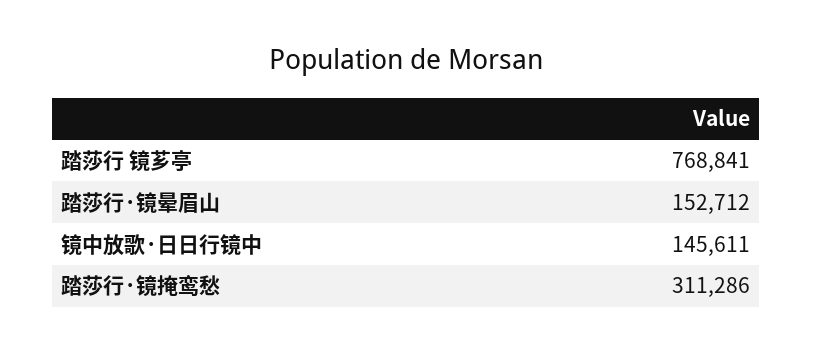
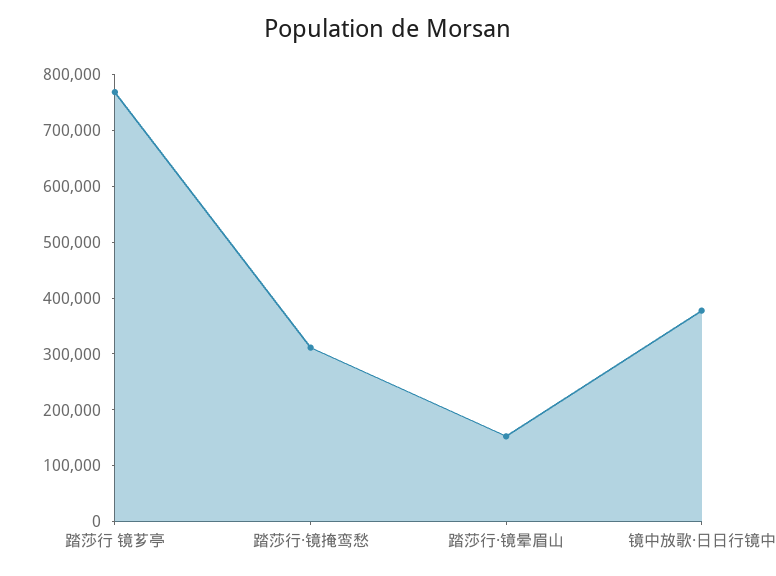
镜中放歌·日日行镜中: 145611 -> 380000

